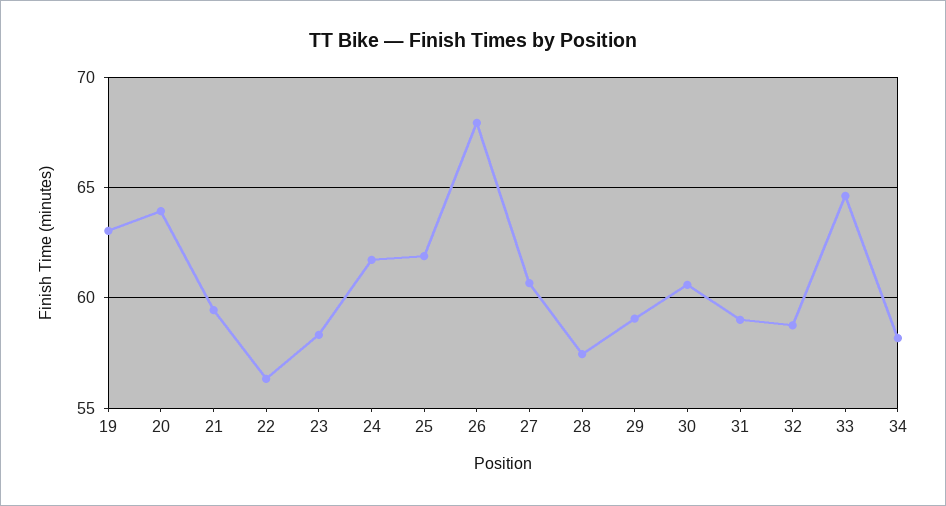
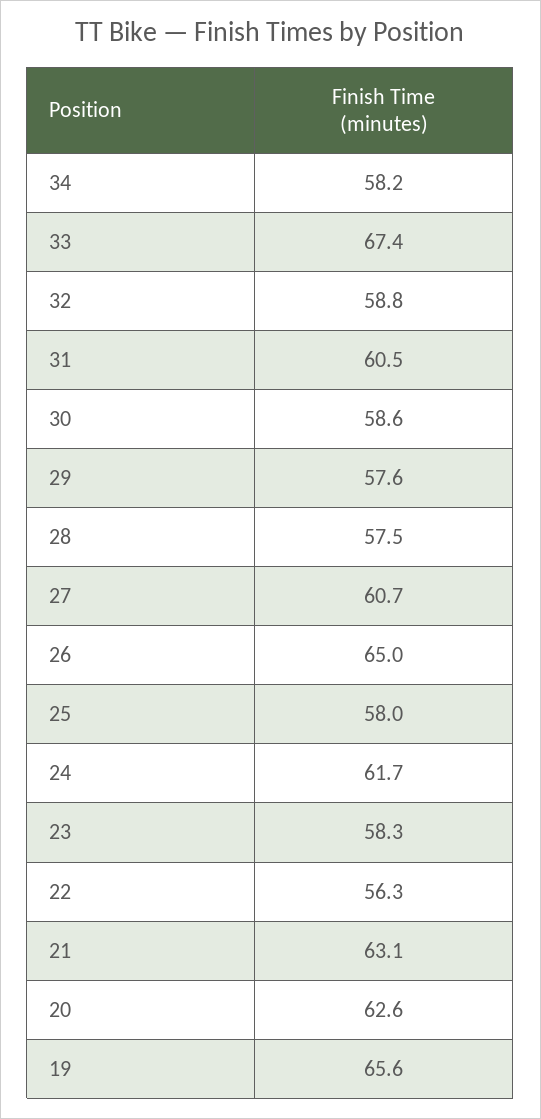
19: 63 -> 65.6
20: 64 -> 62.6
21: 59.5 -> 63.1
25: 62 -> 58
26: 68 -> 65
29: 59 -> 57.6
30: 60.5 -> 58.6
31: 59 -> 60.5
33: 64.5 -> 67.4

